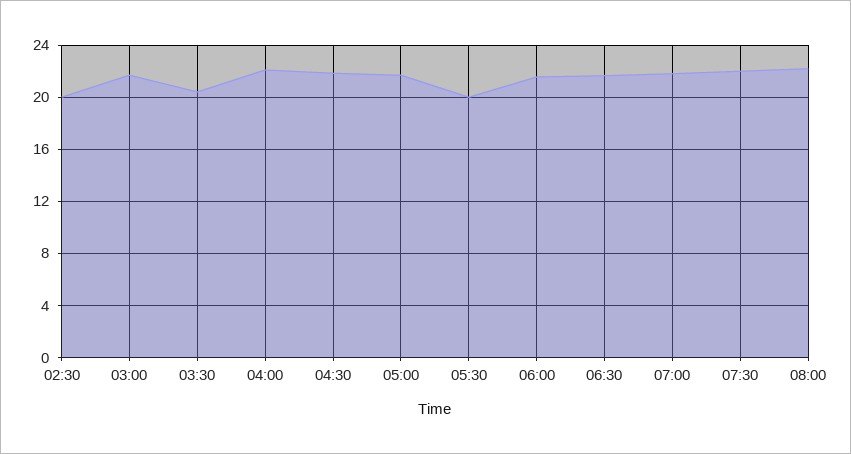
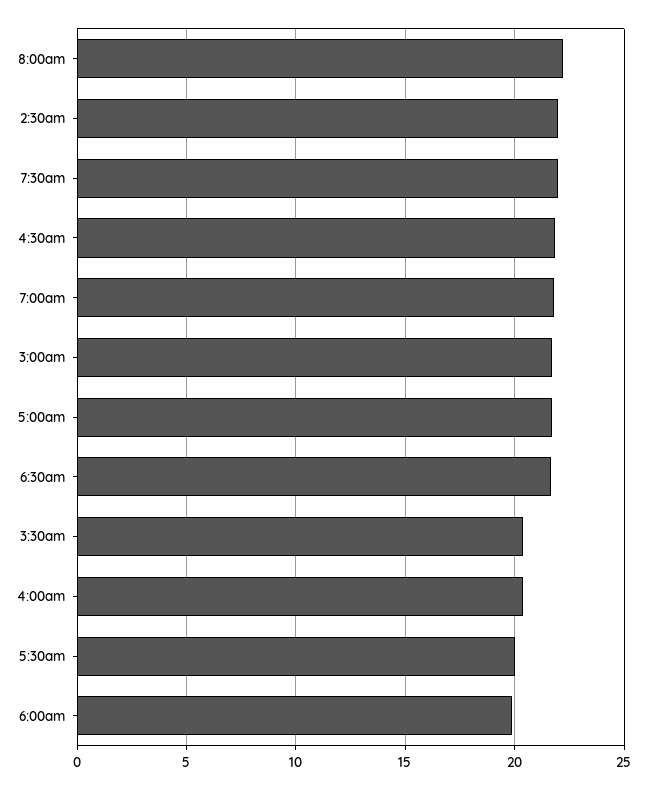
02:30: 20 -> 22
04:00: 22 -> 20.5
06:00: 21.5 -> 20

